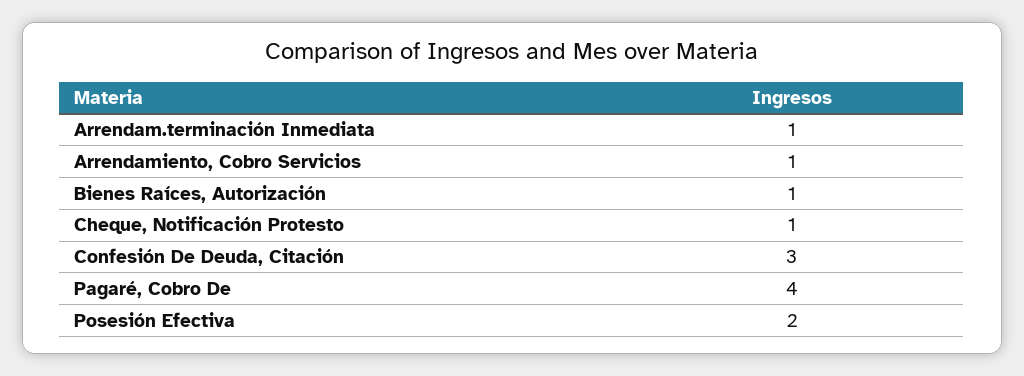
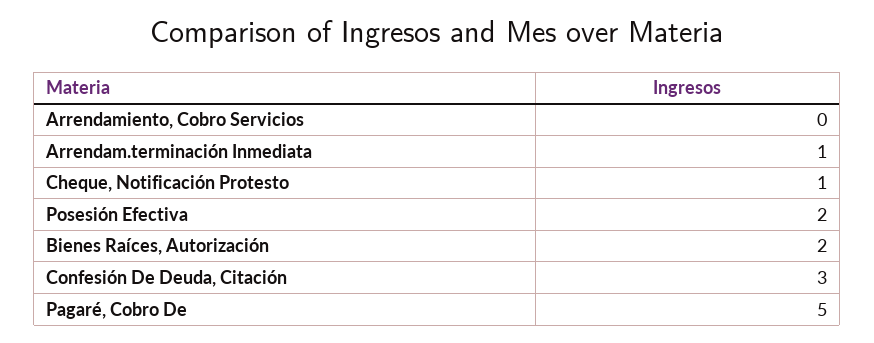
Arrendamiento, Cobro Servicios: 1 -> 0
Bienes Raíces, Autorización: 1 -> 2
Pagaré, Cobro De: 4 -> 5

